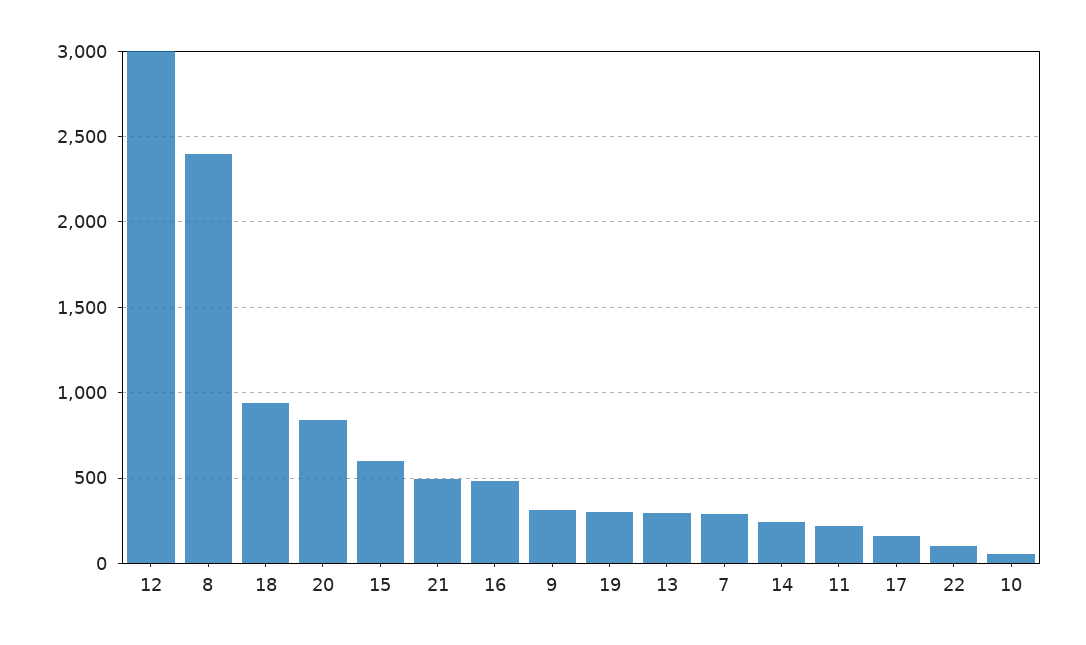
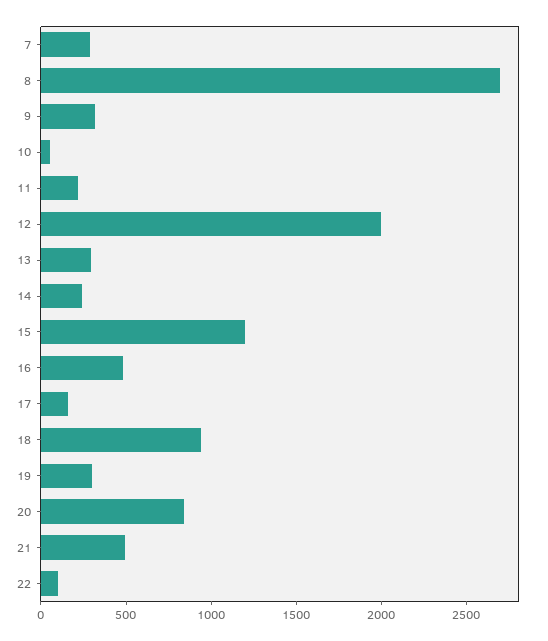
12: 3000 -> 2000
8: 2400 -> 2700
15: 600 -> 1200

